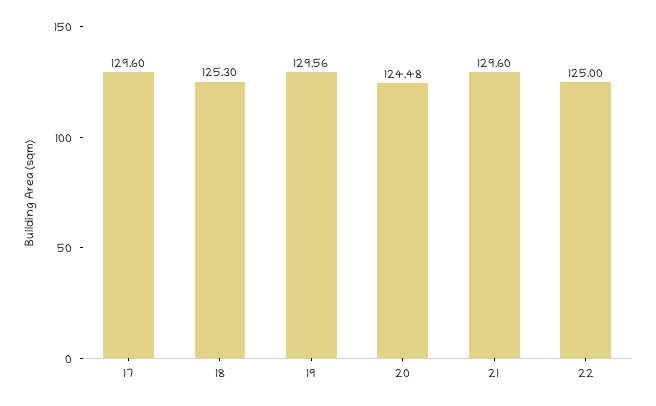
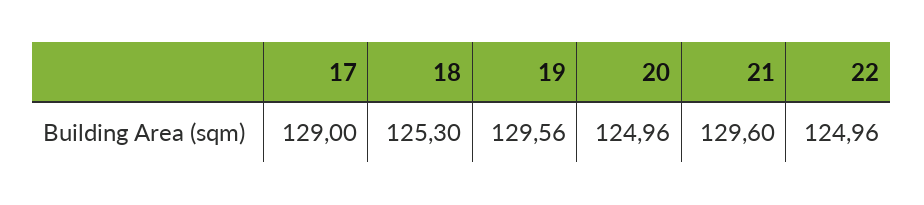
17: 129.6 -> 129
20: 124.48 -> 124.96
22: 125 -> 124.96

